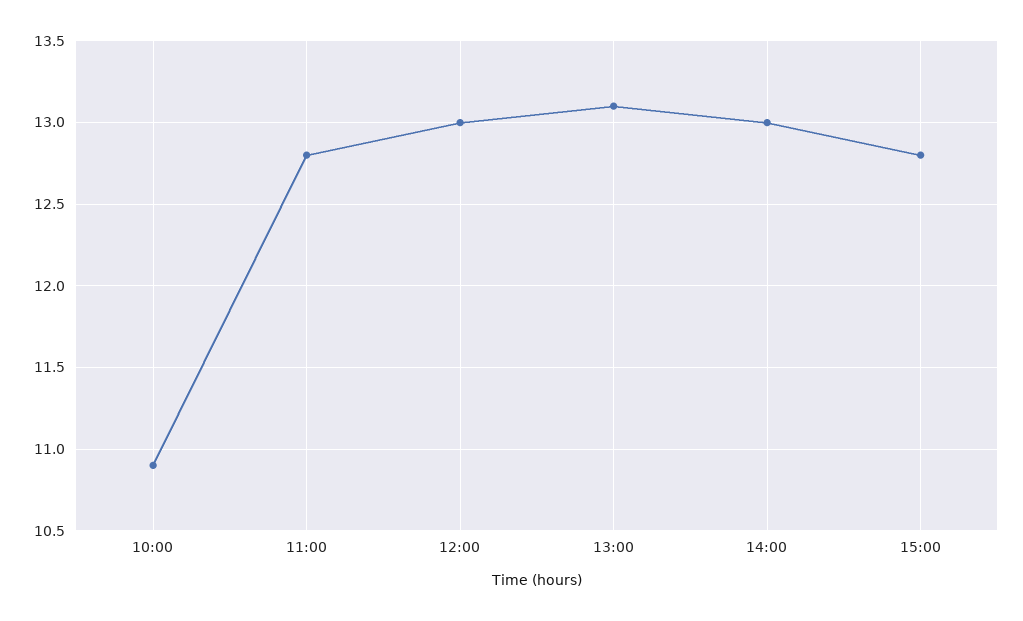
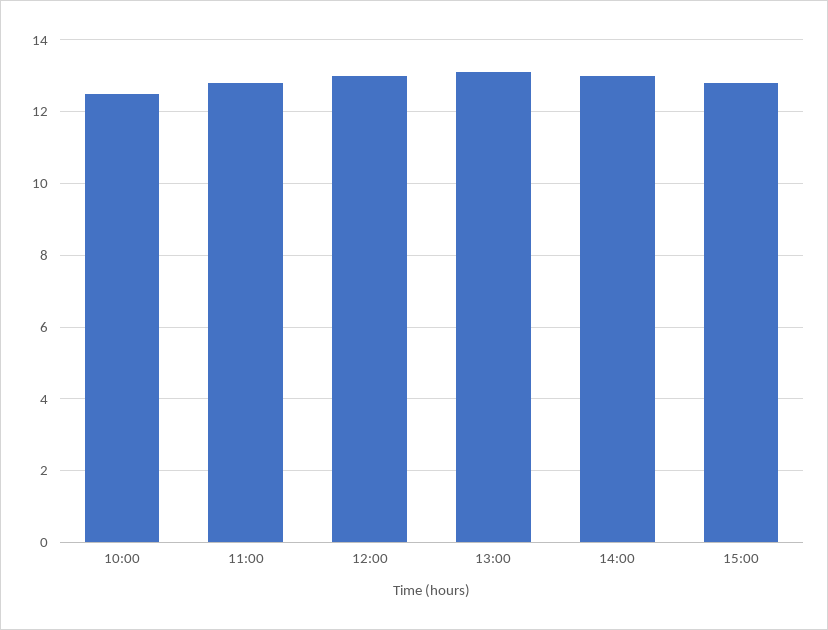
10:00: 10.9 -> 12.5

